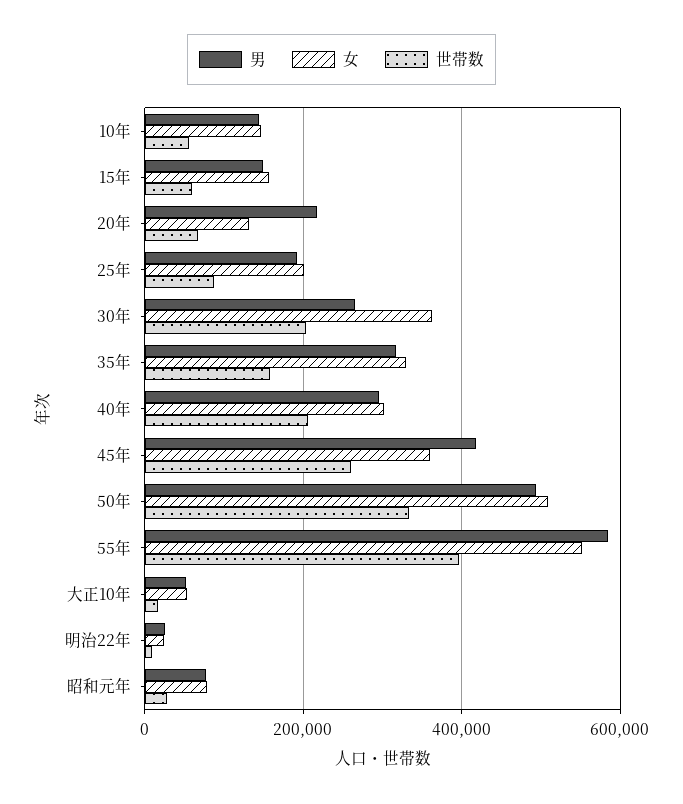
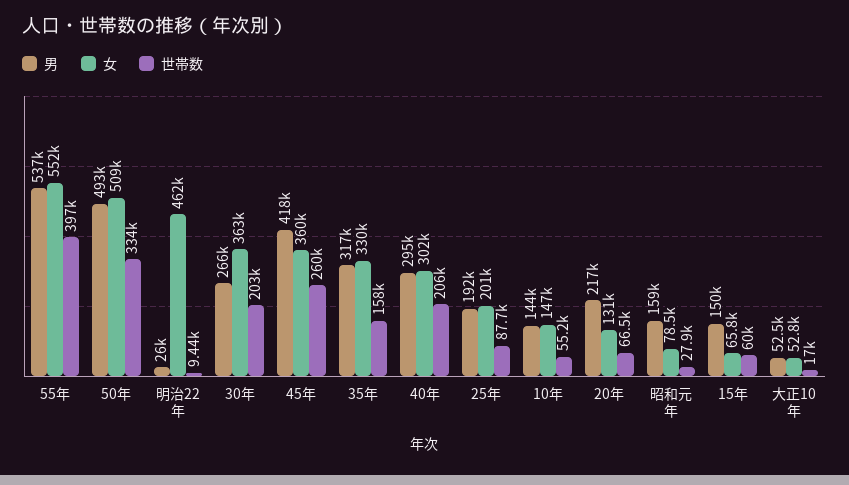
女, 15年: 160000 -> 65800
男, 55年: 580000 -> 537000
女, 明治22年: 20000 -> 462000
男, 昭和元年: 80000 -> 159000

